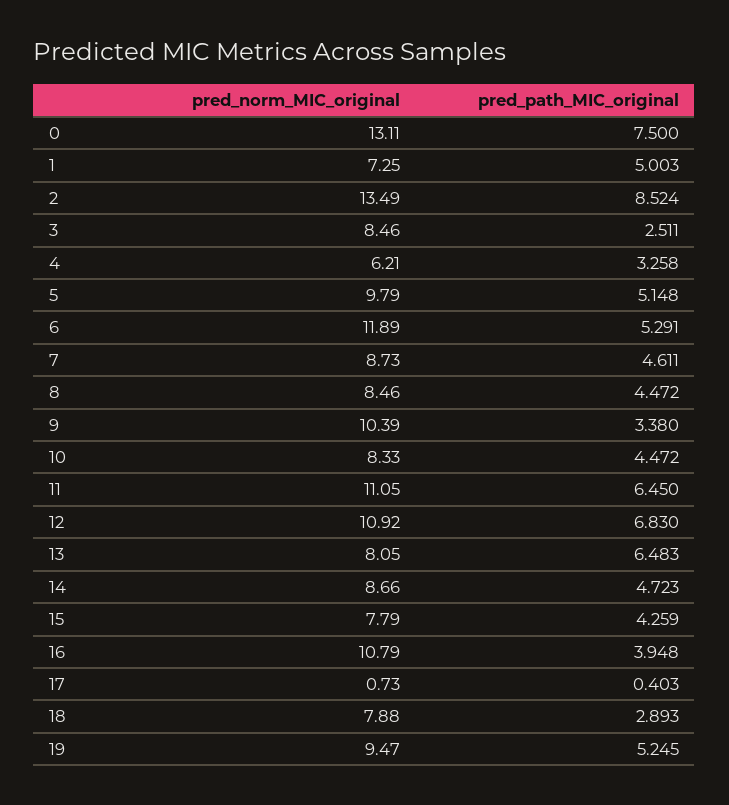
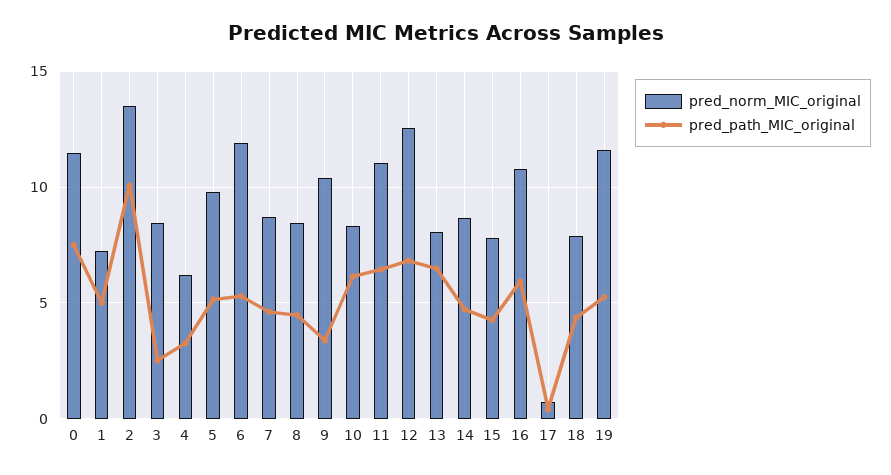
pred_norm_MIC_original, 0: 13.11 -> 11.5
pred_path_MIC_original, 2: 8.524 -> 10
pred_path_MIC_original, 10: 4.472 -> 6
pred_norm_MIC_original, 12: 10.92 -> 12.5
pred_path_MIC_original, 16: 3.948 -> 6
pred_path_MIC_original, 18: 2.893 -> 4.5
pred_norm_MIC_original, 19: 9.47 -> 11.5

